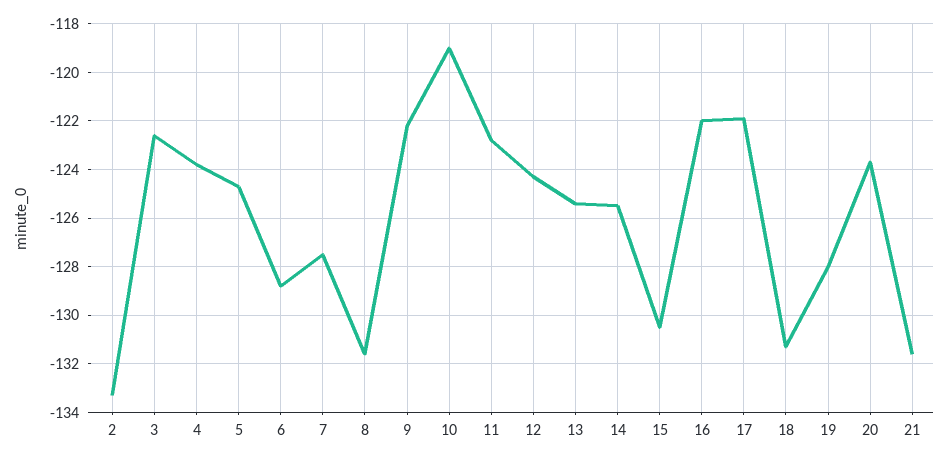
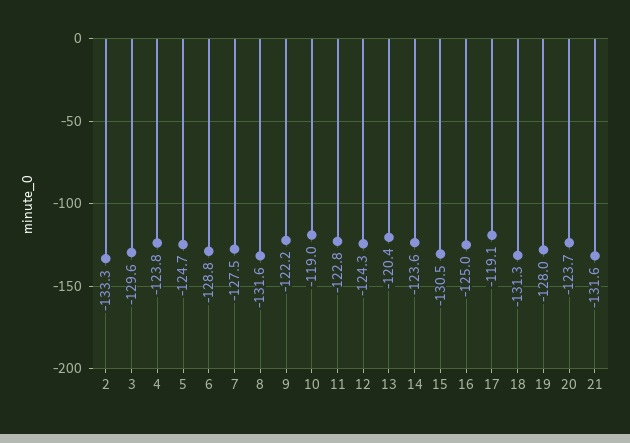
3: -122.5 -> -129.6
13: -125.5 -> -120.4
14: -125.5 -> -123.6
16: -122 -> -125
17: -122 -> -119.1

